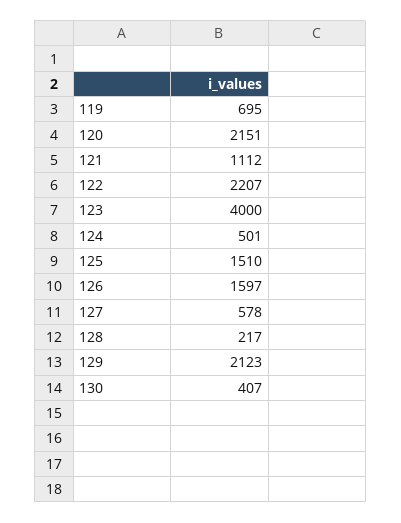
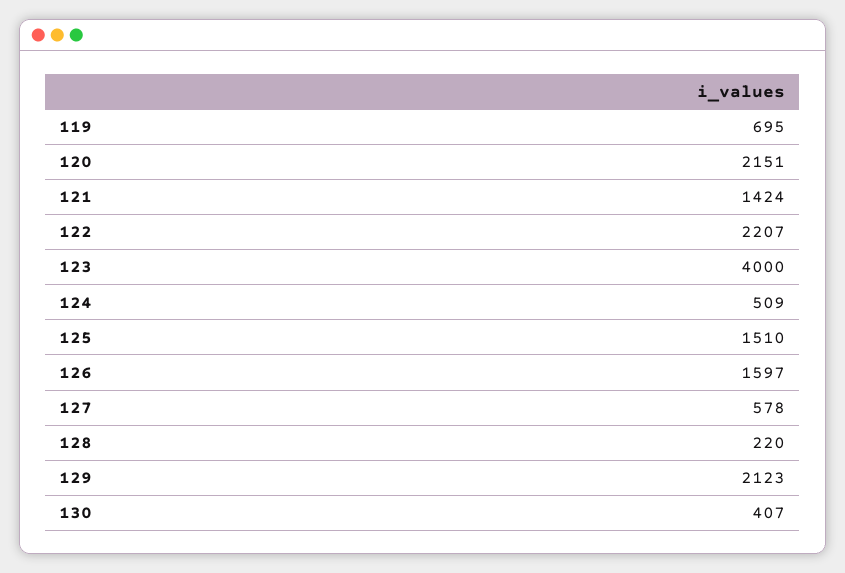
121: 1112 -> 1424
124: 501 -> 509
128: 217 -> 220

